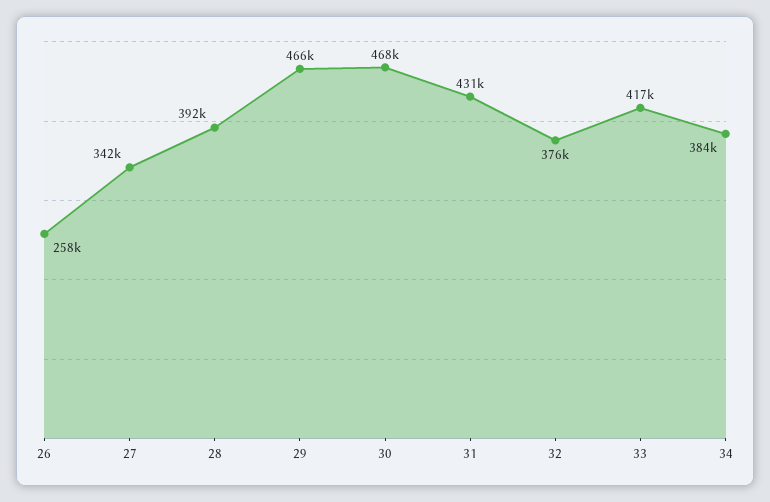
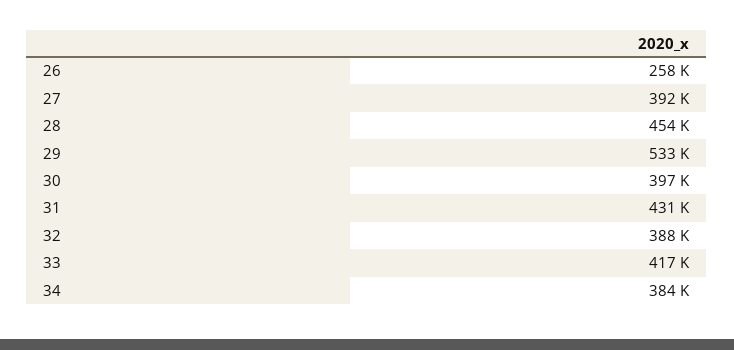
27: 342000 -> 392000
28: 392000 -> 454000
29: 466000 -> 533000
30: 468000 -> 397000
32: 376000 -> 388000

